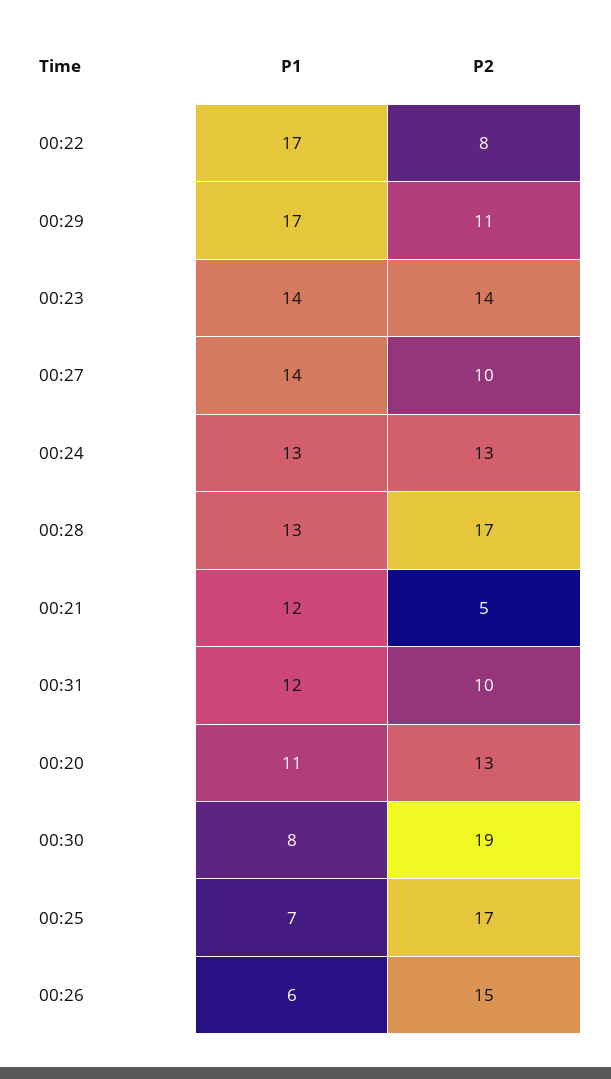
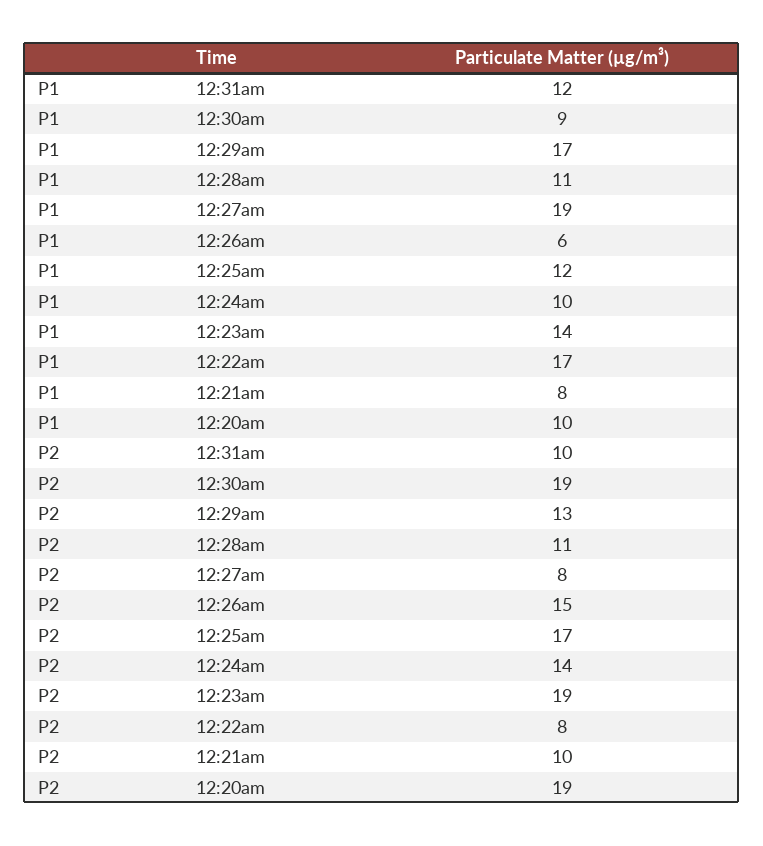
P2, 00:29: 11 -> 13
P2, 00:23: 14 -> 19
P1, 00:27: 14 -> 19
P2, 00:27: 10 -> 8
P1, 00:24: 13 -> 10
P2, 00:24: 13 -> 14
P1, 00:28: 13 -> 11
P2, 00:28: 17 -> 11
P1, 00:21: 12 -> 8
P2, 00:21: 5 -> 10
P1, 00:20: 11 -> 10
P2, 00:20: 13 -> 19
P1, 00:30: 8 -> 9
P1, 00:25: 7 -> 12

